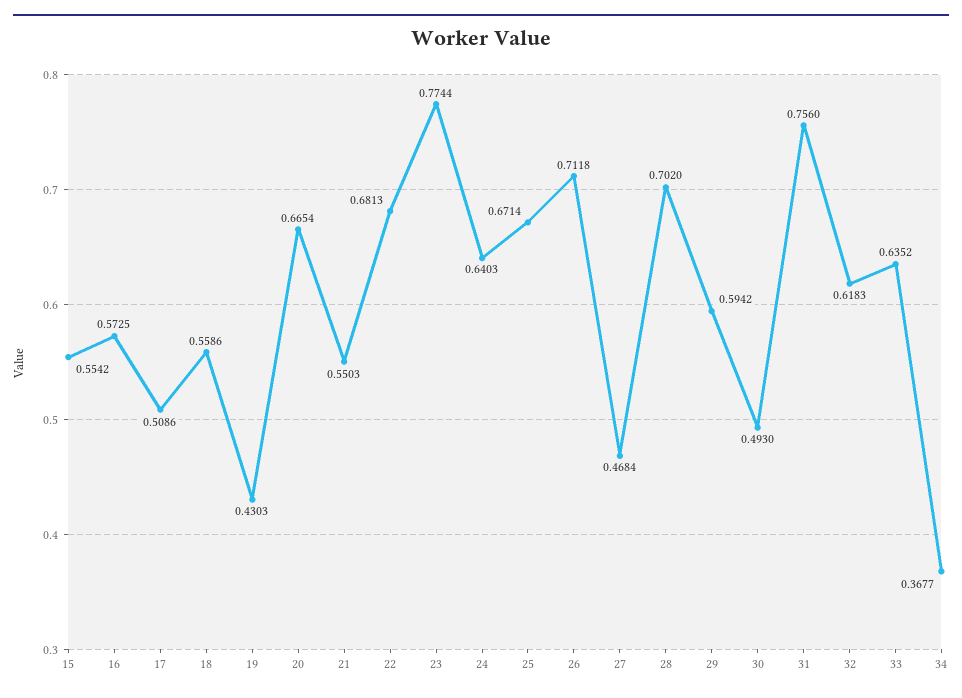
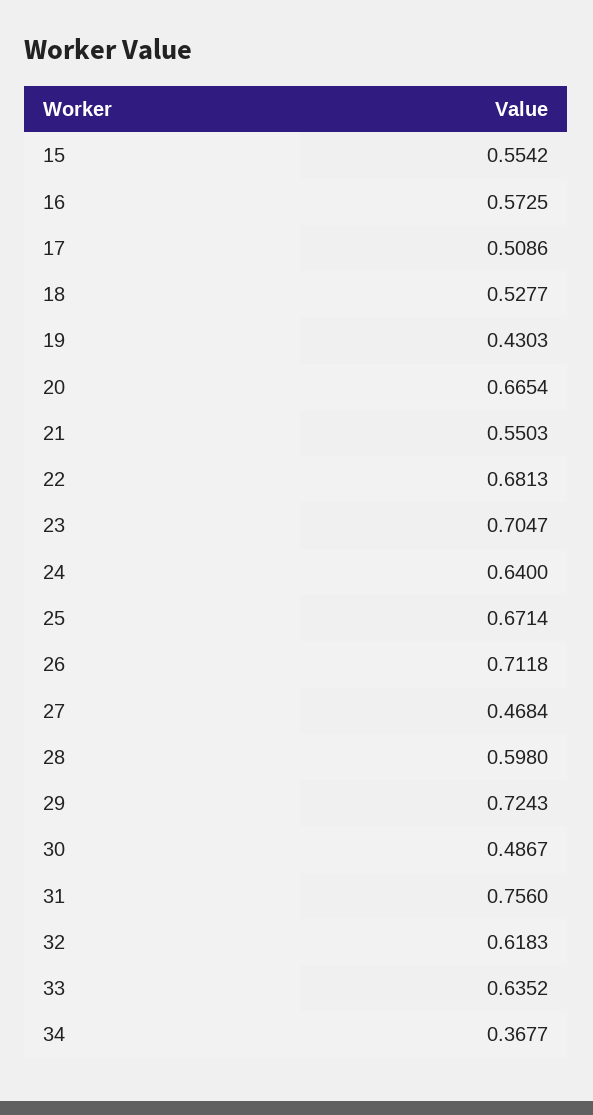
18: 0.5586 -> 0.5277
23: 0.7744 -> 0.7047
24: 0.6403 -> 0.64
28: 0.702 -> 0.598
29: 0.5942 -> 0.7243
30: 0.493 -> 0.4867

